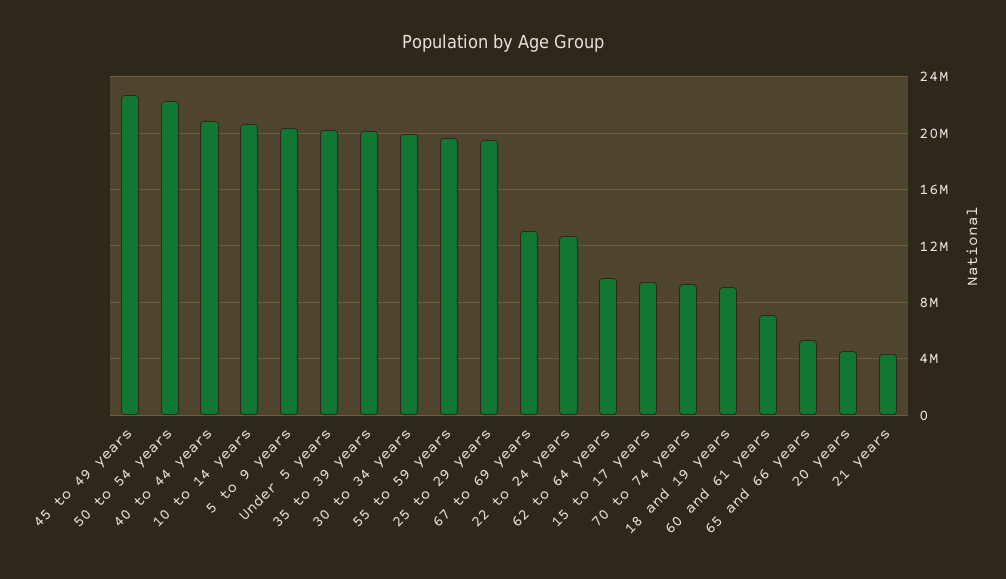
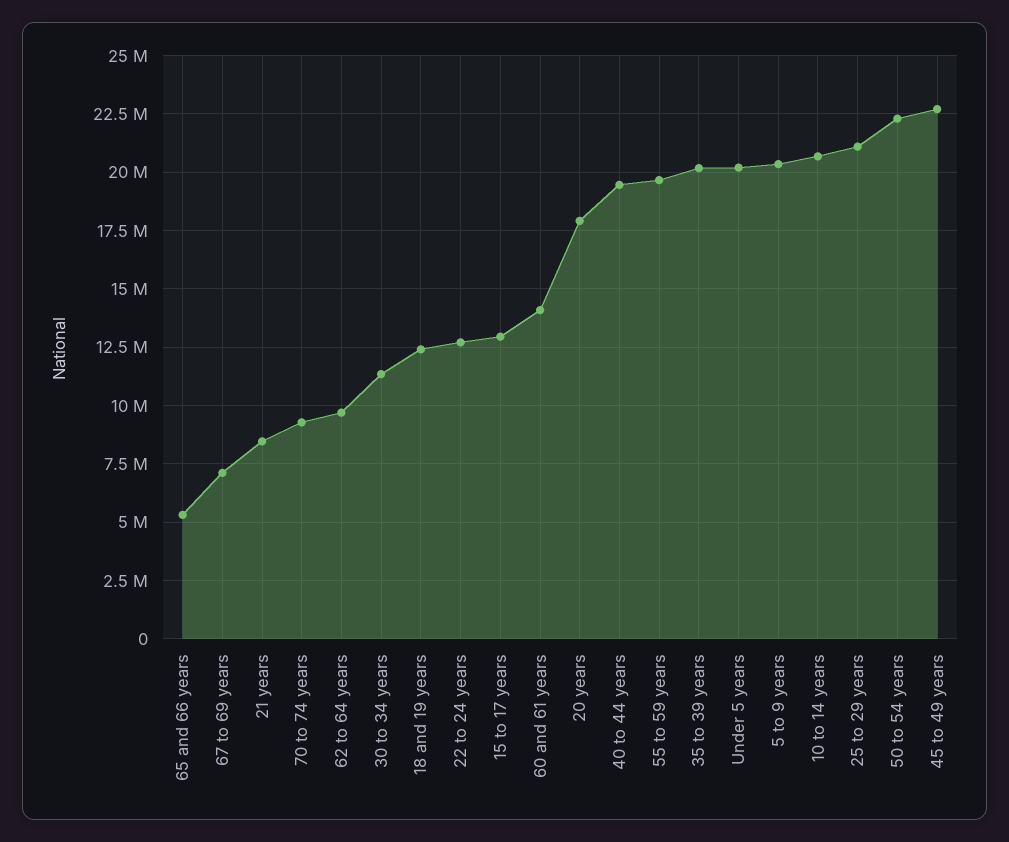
40 to 44 years: 21000000 -> 19500000
30 to 34 years: 20000000 -> 11500000
25 to 29 years: 19500000 -> 21000000
67 to 69 years: 13000000 -> 7000000
15 to 17 years: 9500000 -> 13000000
18 and 19 years: 9000000 -> 12500000
60 and 61 years: 7000000 -> 14000000
20 years: 4500000 -> 18000000
21 years: 4500000 -> 8500000

